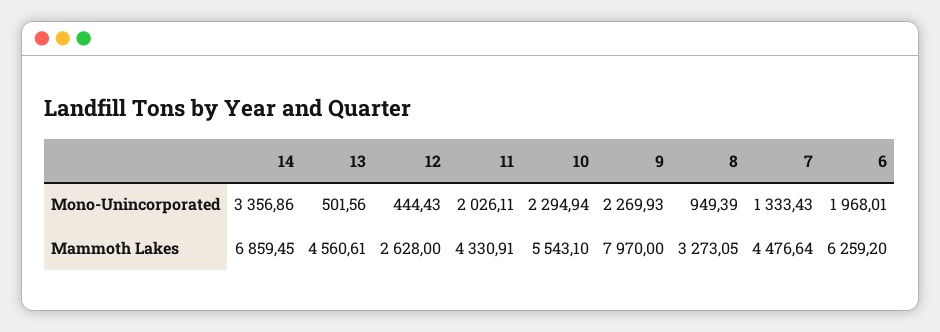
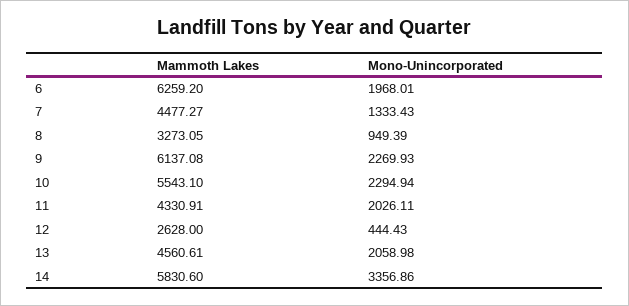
13, Mono-Unincorporated: 501.56 -> 2058.98
14, Mammoth Lakes: 6859.45 -> 5830.6
9, Mammoth Lakes: 7970 -> 6137.08
7, Mammoth Lakes: 4476.64 -> 4477.27

